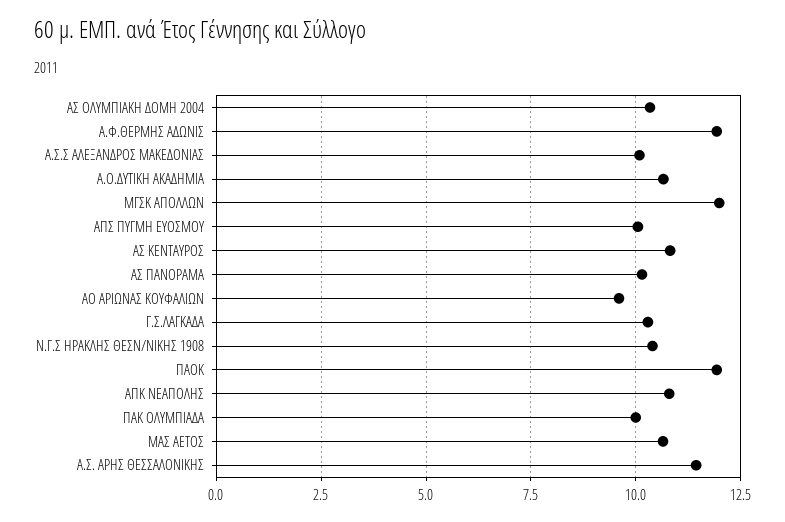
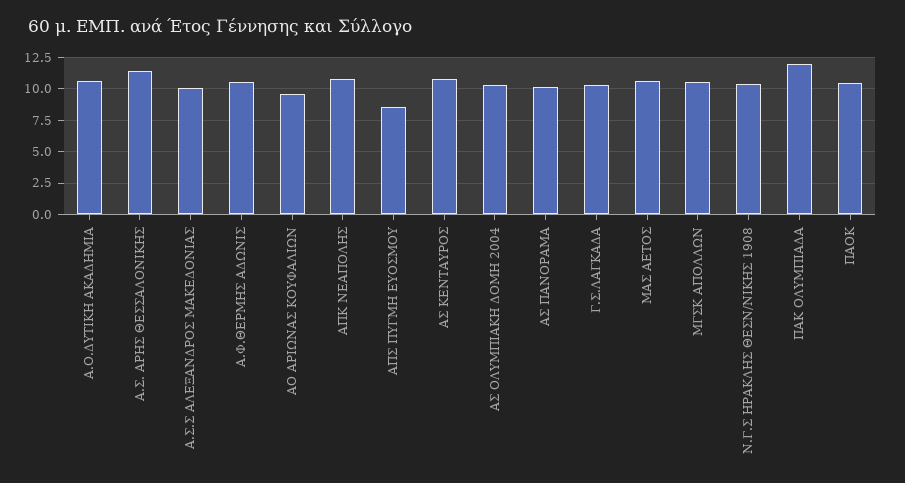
Α.Φ.ΘΕΡΜΗΣ ΑΔΩΝΙΣ: 12 -> 10.5
ΜΓΣΚ ΑΠΟΛΛΩΝ: 12 -> 10.5
ΑΠΣ ΠΥΓΜΗ ΕΥΟΣΜΟΥ: 10 -> 8.5
ΠΑΟΚ: 12 -> 10.5
ΠΑΚ ΟΛΥΜΠΙΑΔΑ: 10 -> 12

